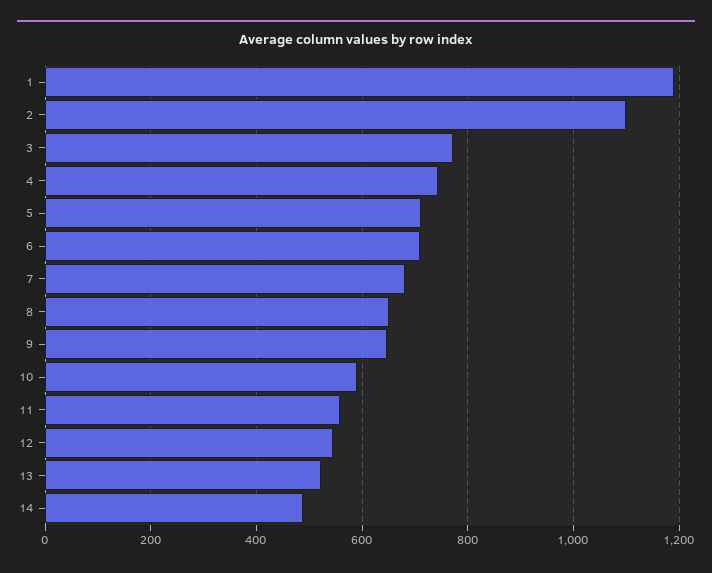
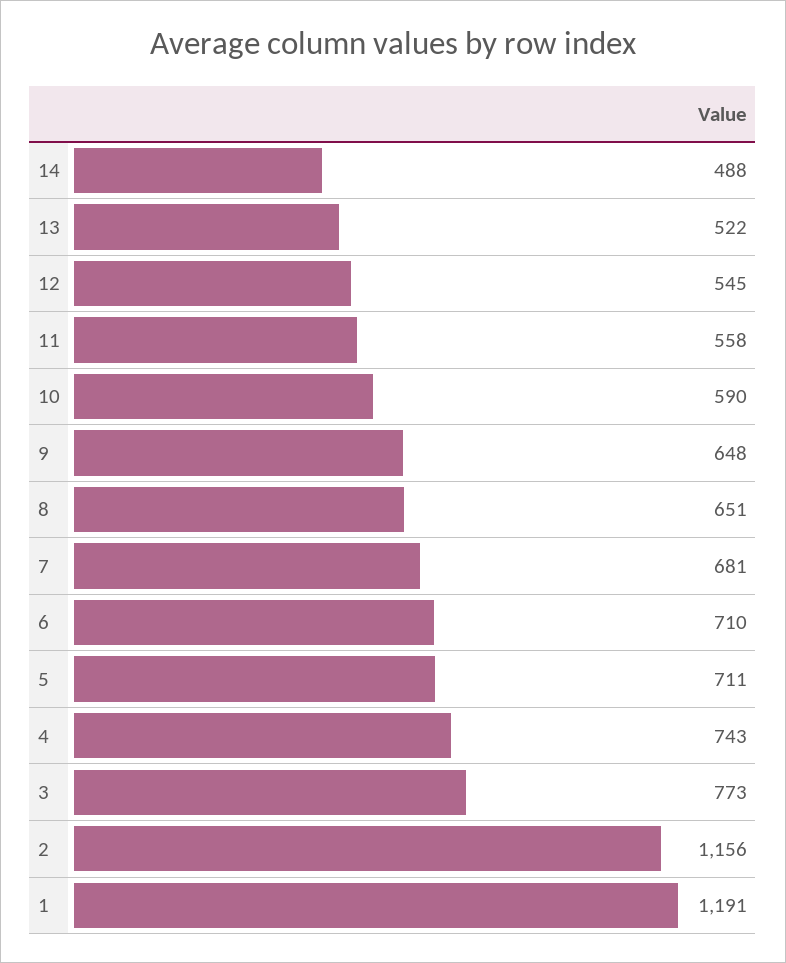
2: 1100 -> 1156

